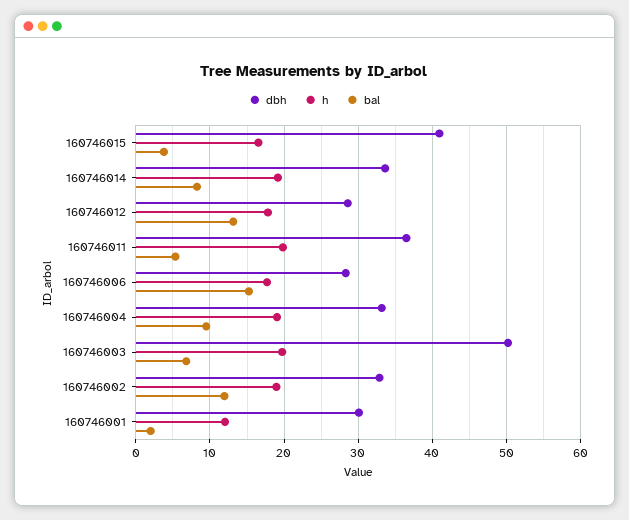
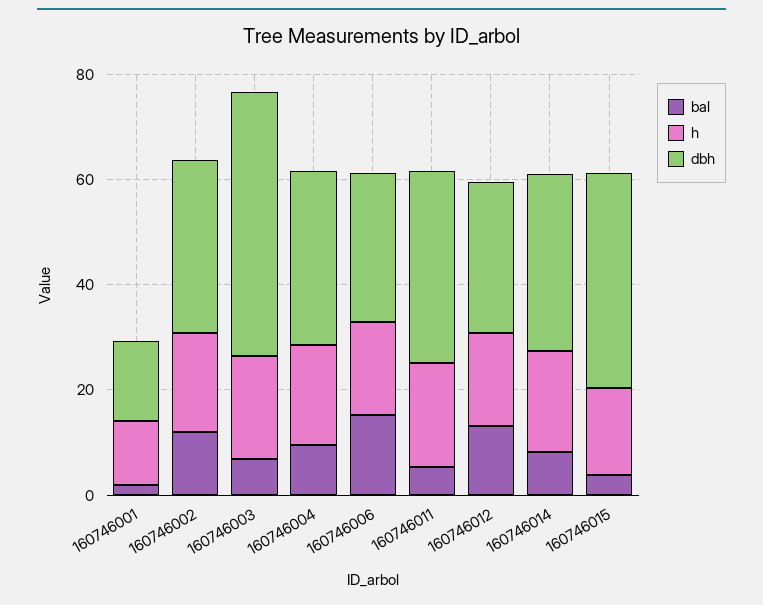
dbh, 160746001: 30 -> 15

